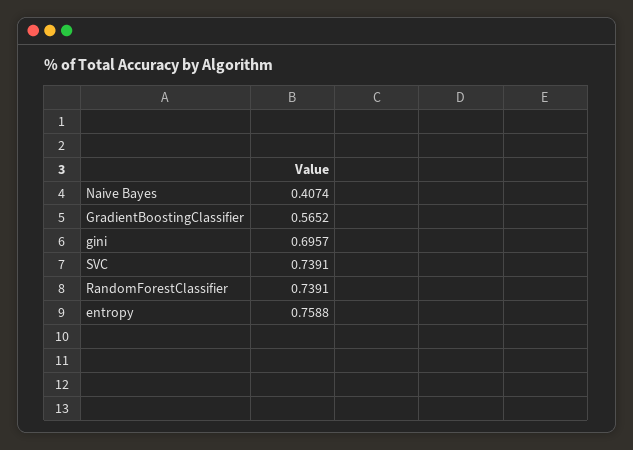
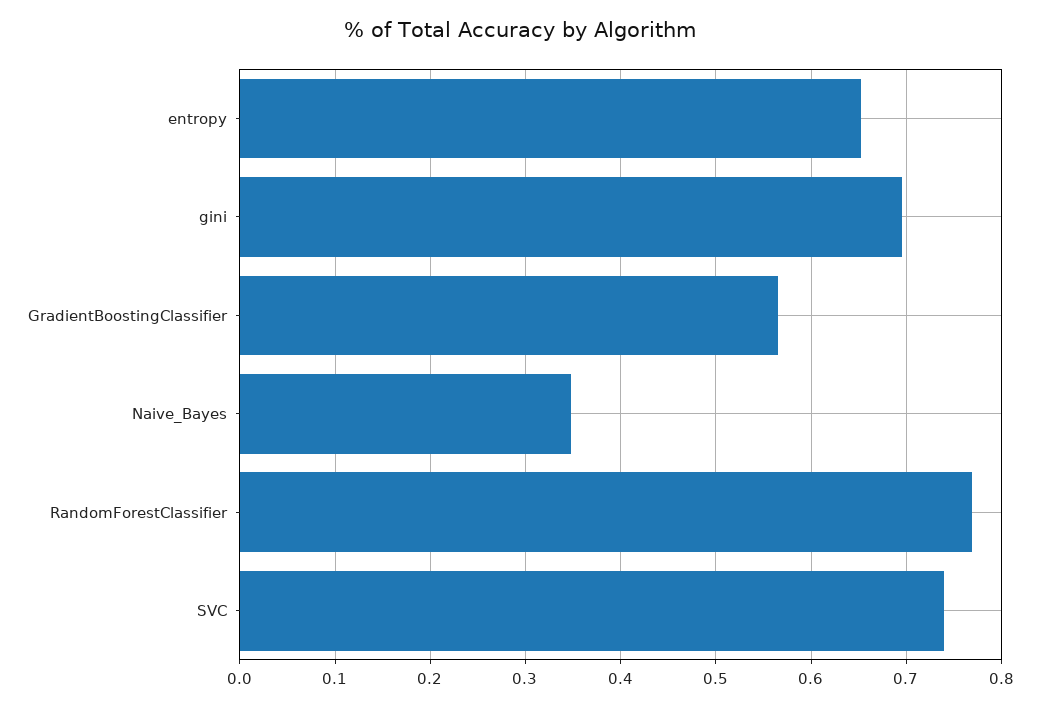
Naive Bayes: 0.4074 -> 0.35
RandomForestClassifier: 0.7391 -> 0.77
entropy: 0.7588 -> 0.65

